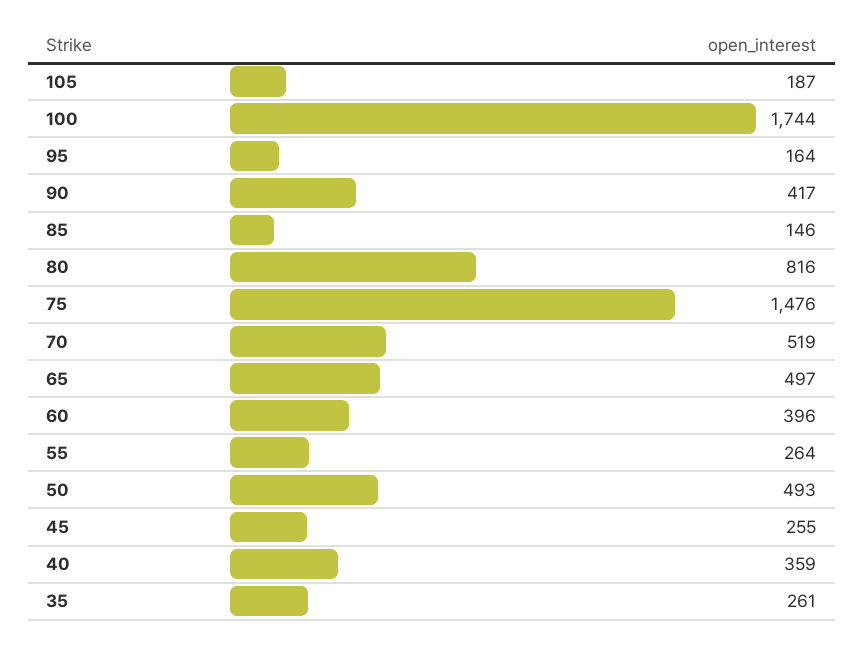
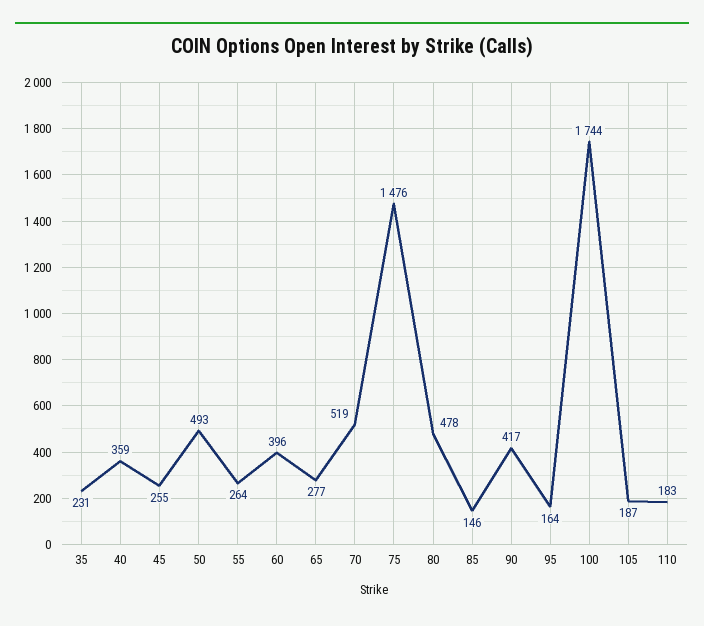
80: 816 -> 478
65: 497 -> 277
35: 261 -> 231
110: none -> 183

